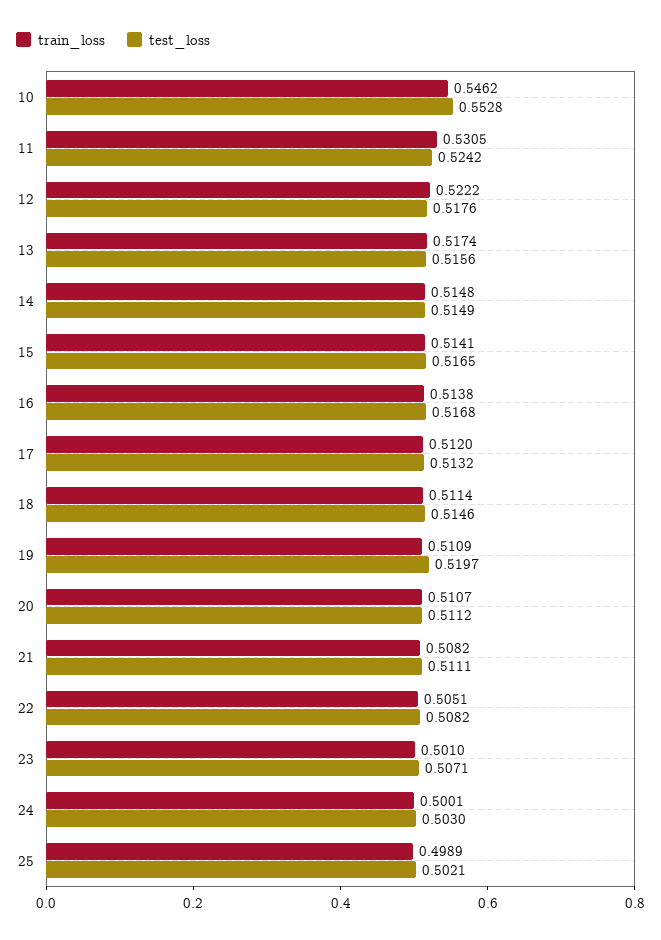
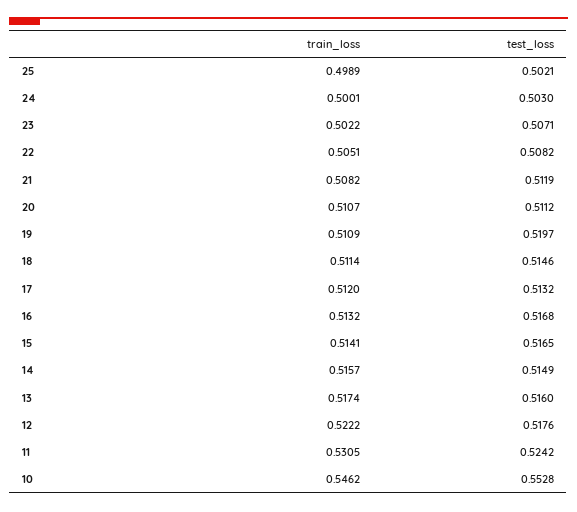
test_loss, 13: 0.5156 -> 0.516
train_loss, 14: 0.5148 -> 0.5157
train_loss, 16: 0.5138 -> 0.5132
test_loss, 21: 0.5111 -> 0.5119
train_loss, 23: 0.501 -> 0.5022

